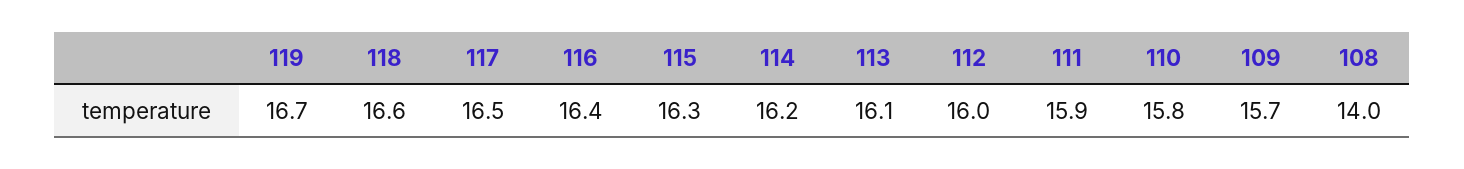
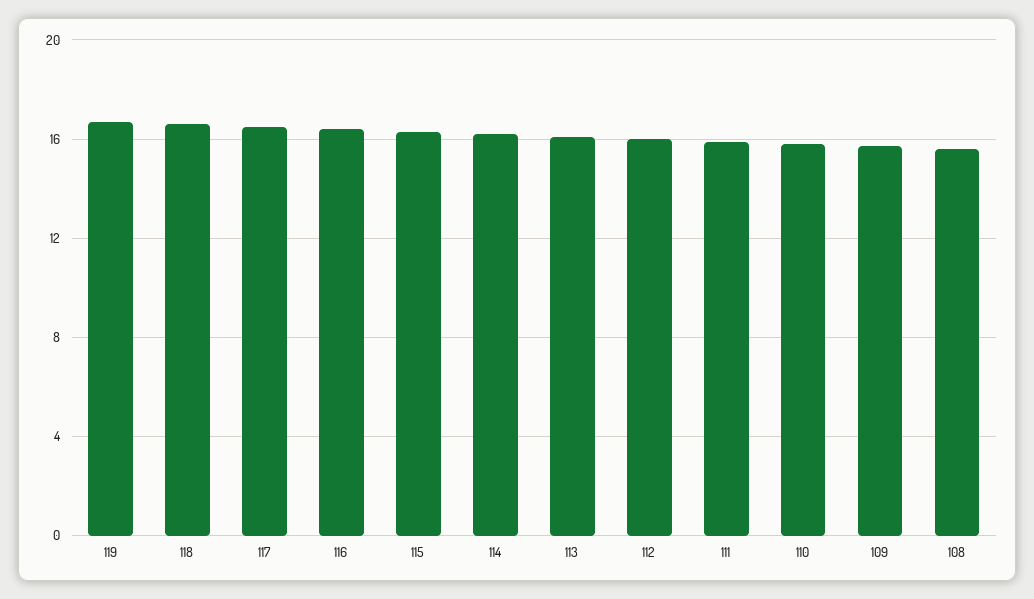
108: 14 -> 15.5

